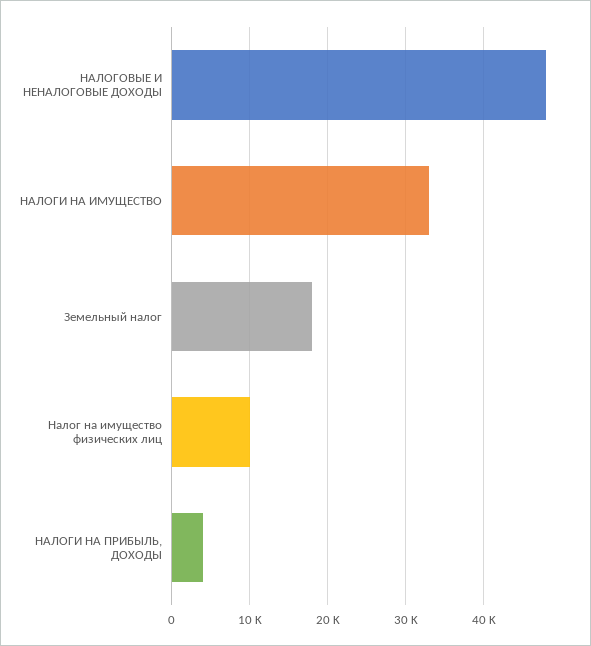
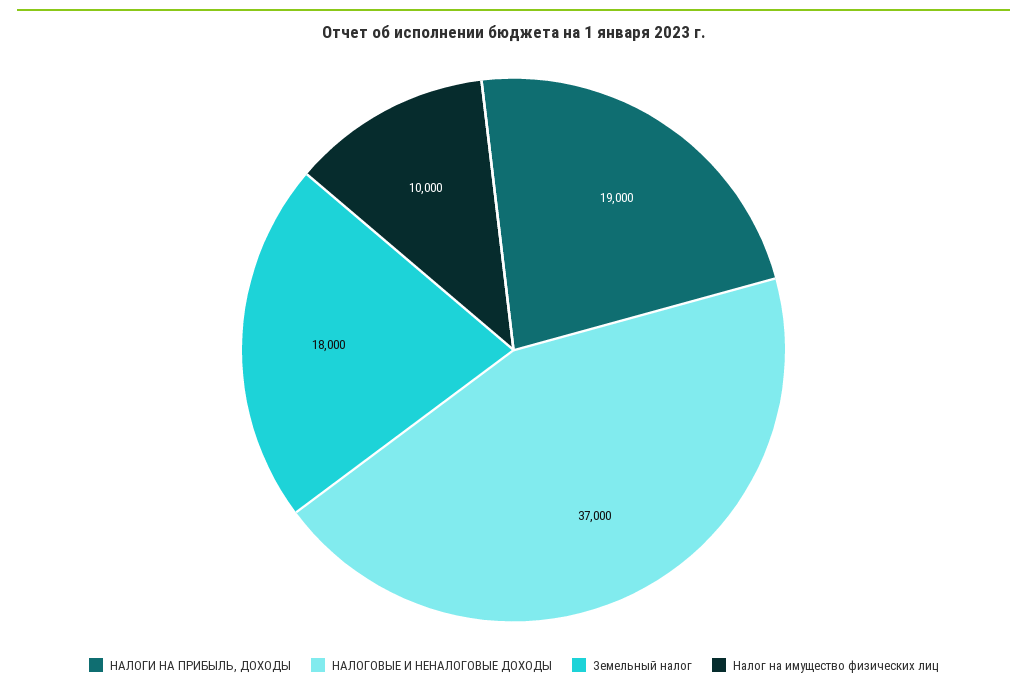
НАЛОГОВЫЕ И НЕНАЛОГОВЫЕ ДОХОДЫ: 48000 -> 37000
НАЛОГИ НА ИМУЩЕСТВО: 33000 -> none
НАЛОГИ НА ПРИБЫЛЬ, ДОХОДЫ: 4000 -> 19000

